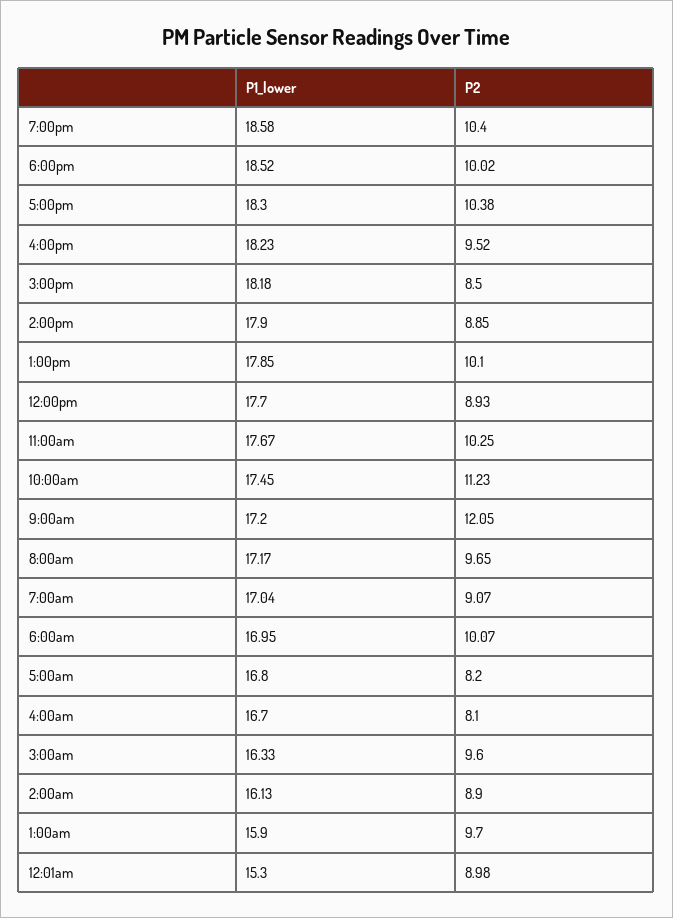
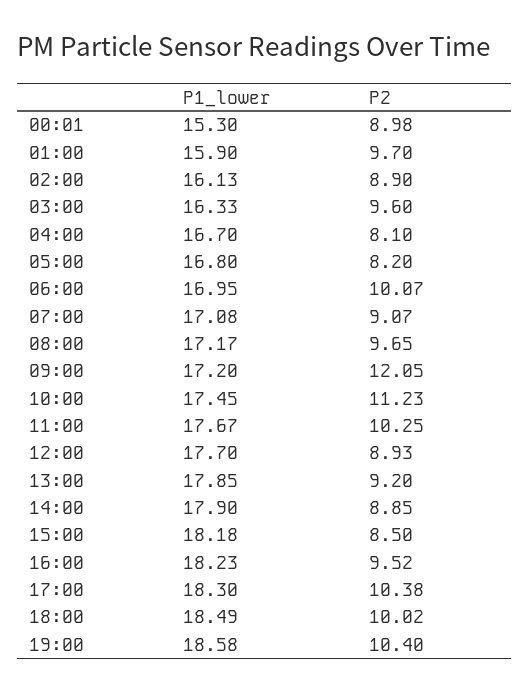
P1_lower, 6:00pm: 18.52 -> 18.49
P2, 1:00pm: 10.1 -> 9.2
P1_lower, 7:00am: 17.04 -> 17.08

